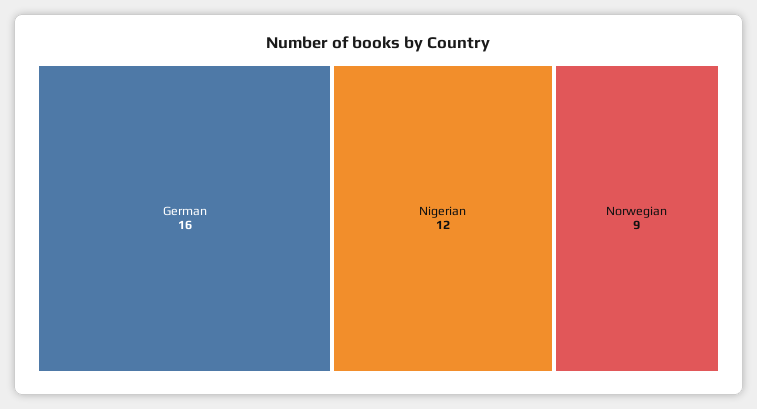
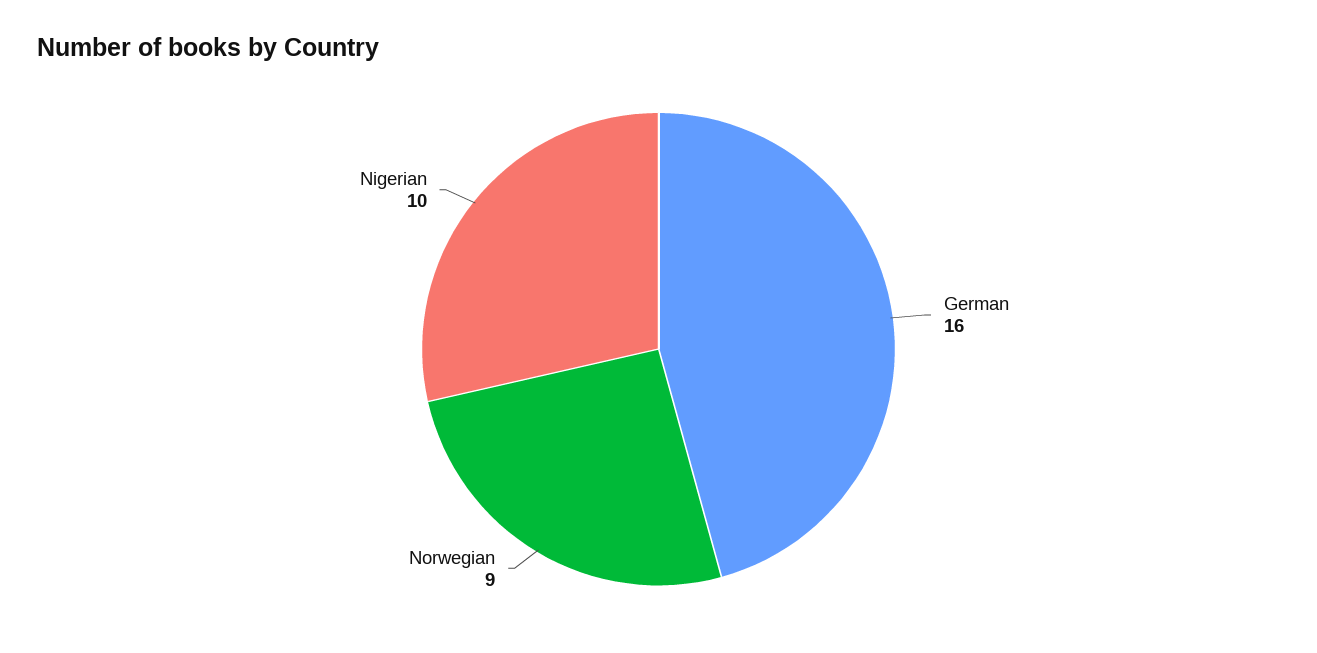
Nigerian: 12 -> 10

